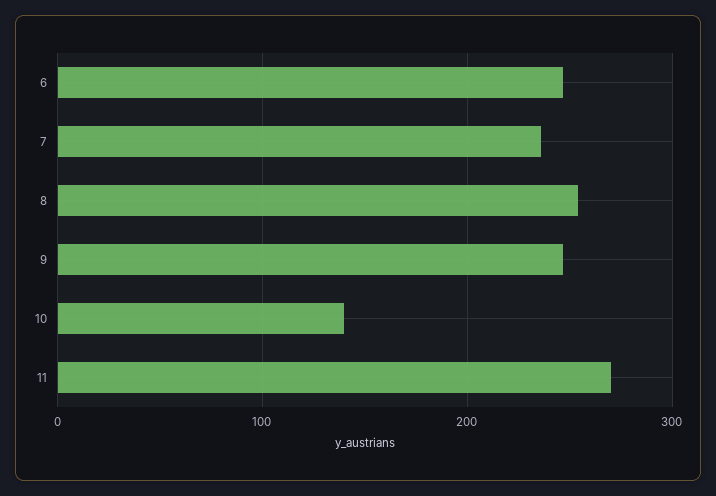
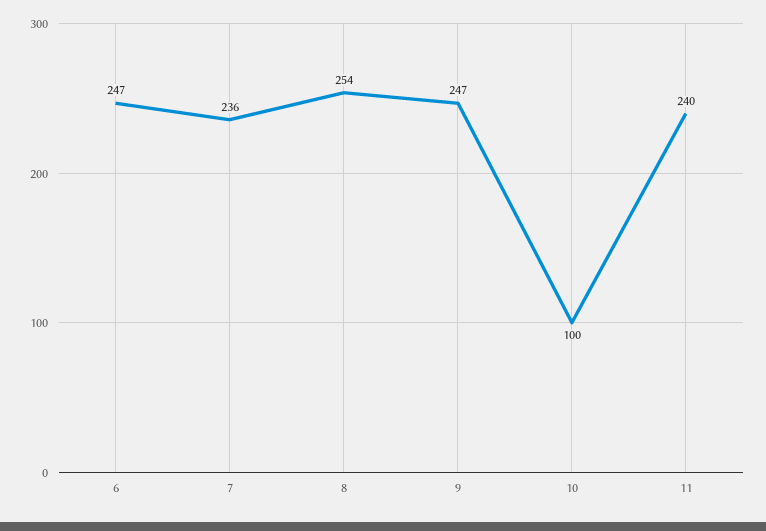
10: 140 -> 100
11: 270 -> 240

